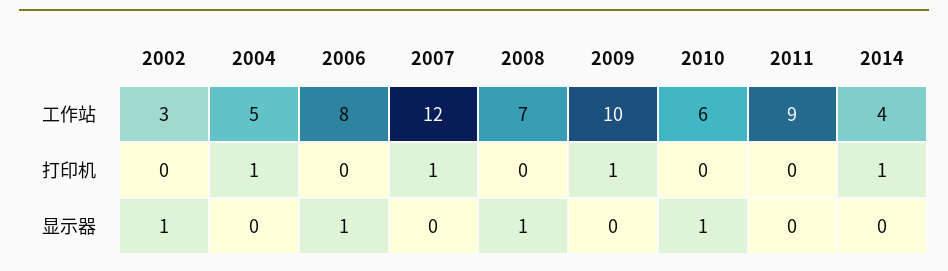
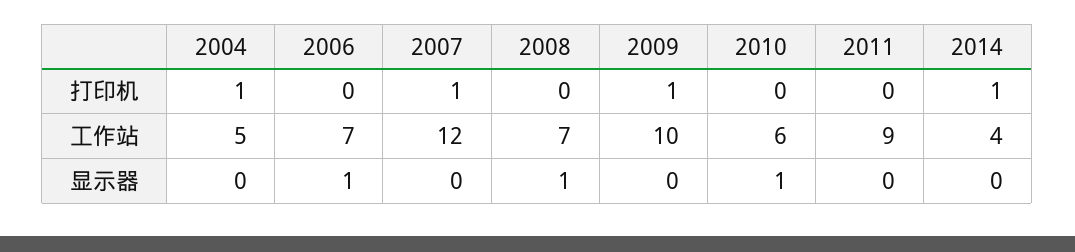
2002, 工作站: 3 -> none
2006, 工作站: 8 -> 7
2002, 打印机: 0 -> none
2002, 显示器: 1 -> none

